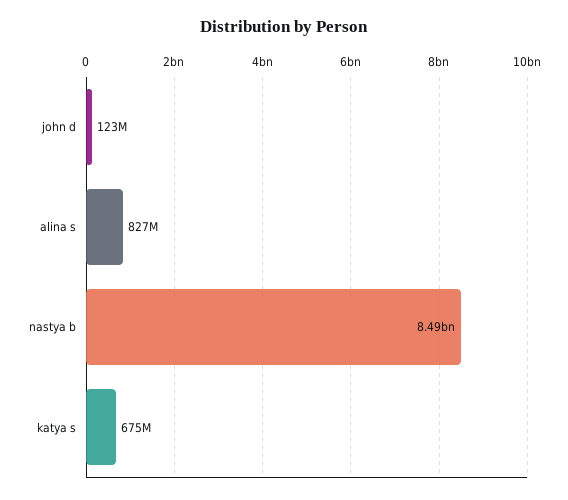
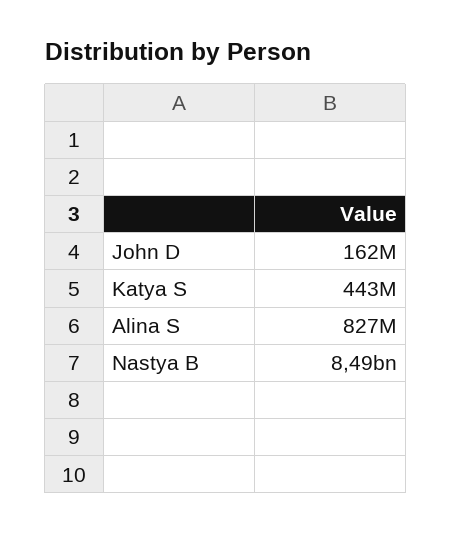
john d: 123000000 -> 162000000
katya s: 675000000 -> 443000000

